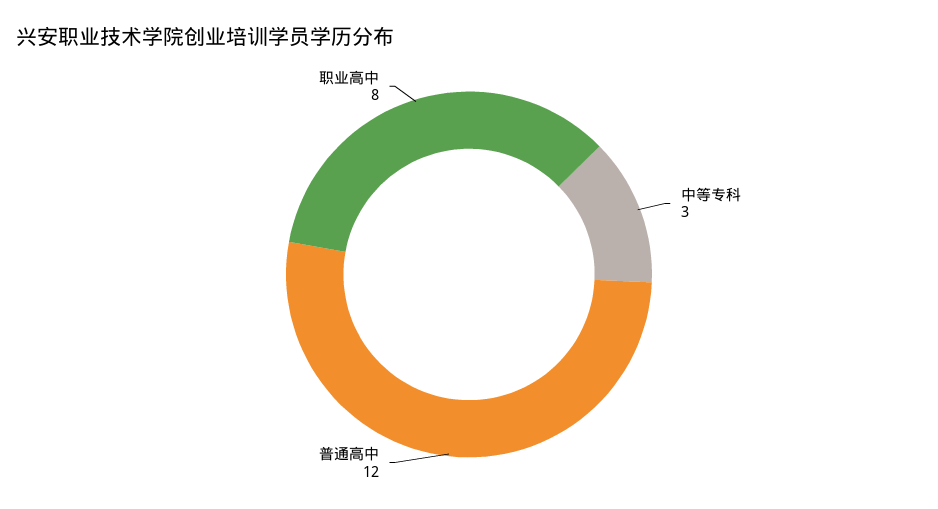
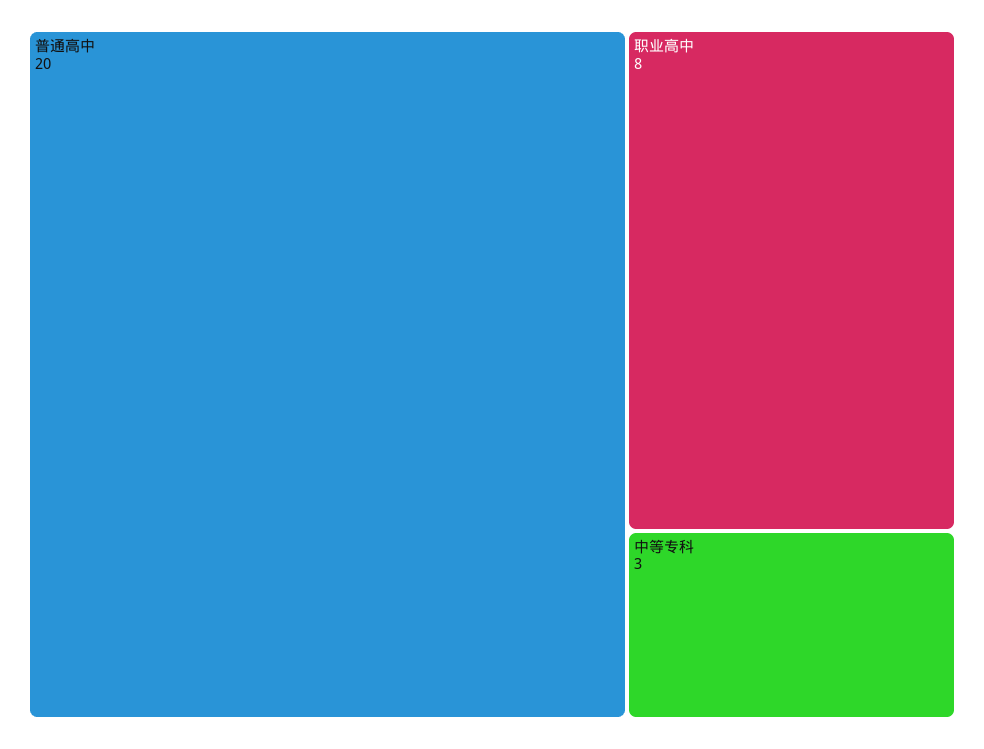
普通高中: 12 -> 20

